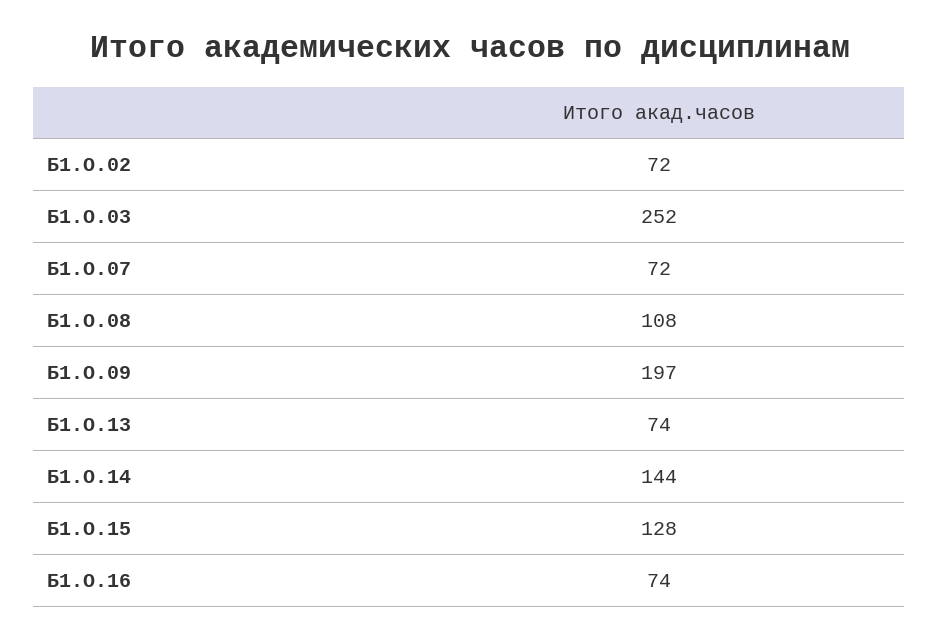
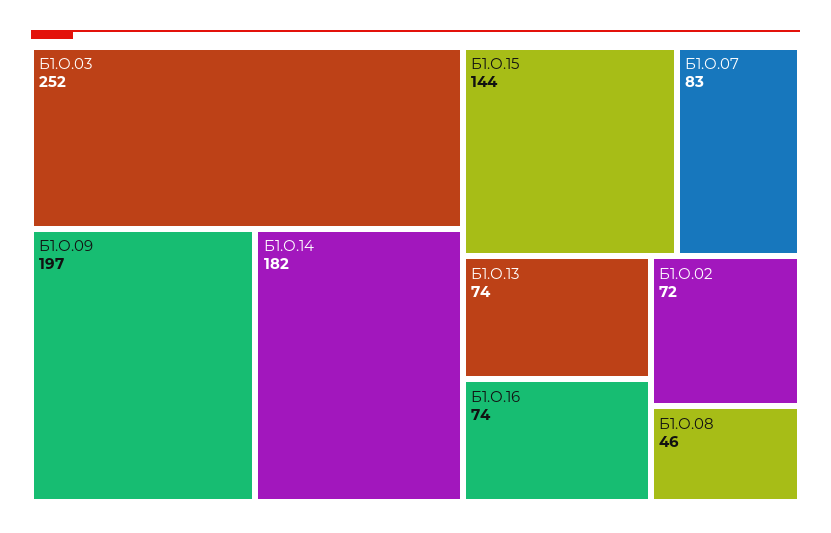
Б1.О.07: 72 -> 83
Б1.О.08: 108 -> 46
Б1.О.14: 144 -> 182
Б1.О.15: 128 -> 144

